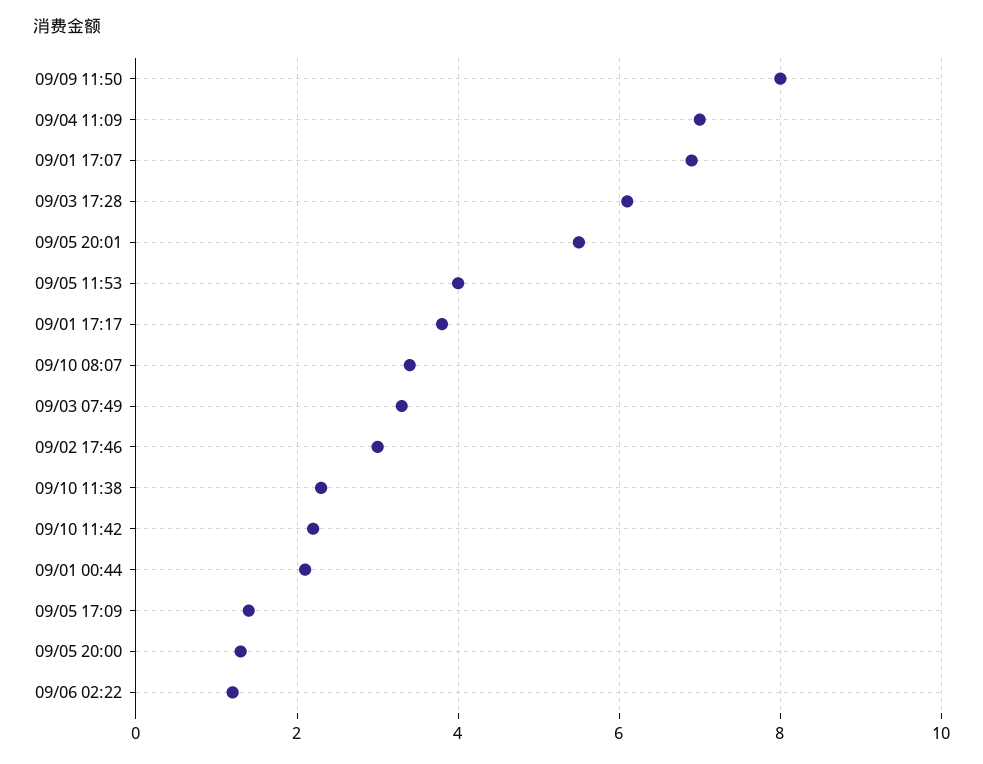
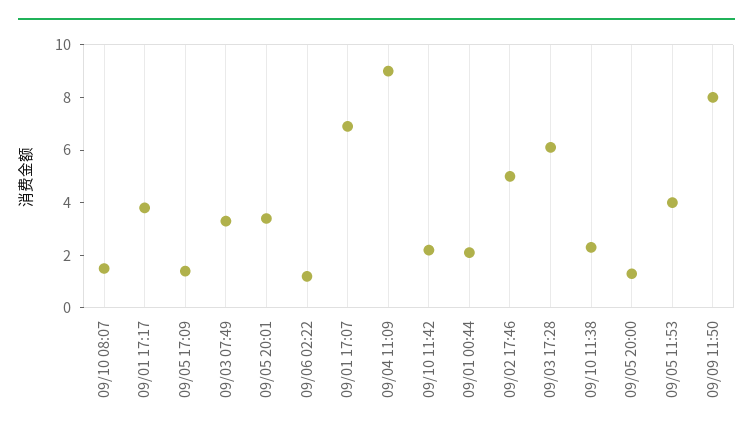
09/04 11:09: 7 -> 9
09/05 20:01: 5.5 -> 3.5
09/10 08:07: 3.5 -> 1.5
09/02 17:46: 3 -> 5

